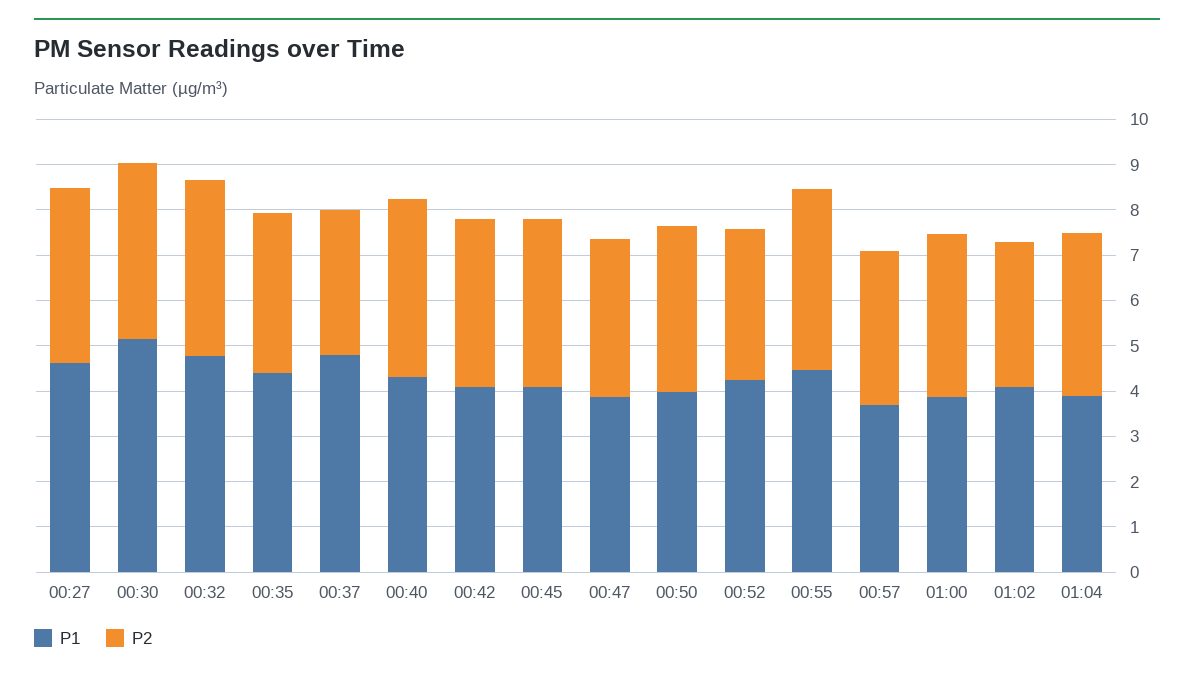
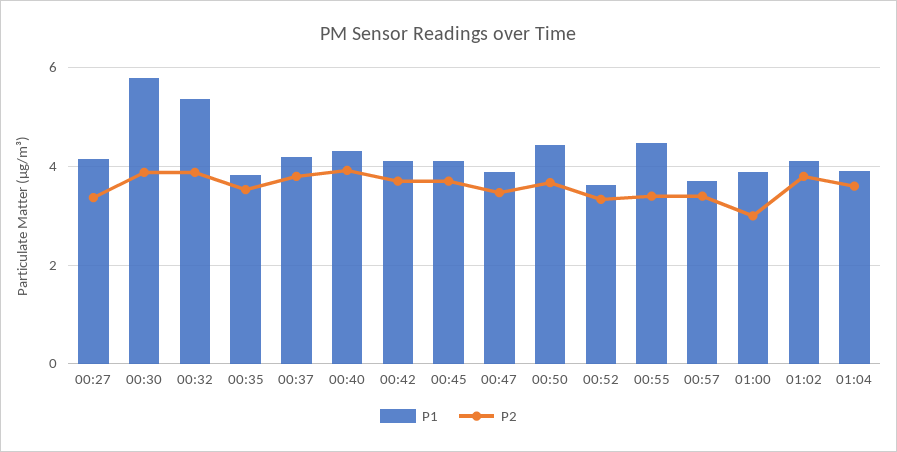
P1, 00:27: 4.6 -> 4.2
P2, 00:27: 3.8 -> 3.4
P1, 00:30: 5.2 -> 5.8
P1, 00:32: 4.8 -> 5.4
P1, 00:35: 4.4 -> 3.8
P1, 00:37: 4.8 -> 4.2
P2, 00:37: 3.2 -> 3.8
P1, 00:50: 4 -> 4.4
P1, 00:52: 4.2 -> 3.6
P2, 00:55: 4 -> 3.4
P2, 01:00: 3.6 -> 3
P2, 01:02: 3.2 -> 3.8

